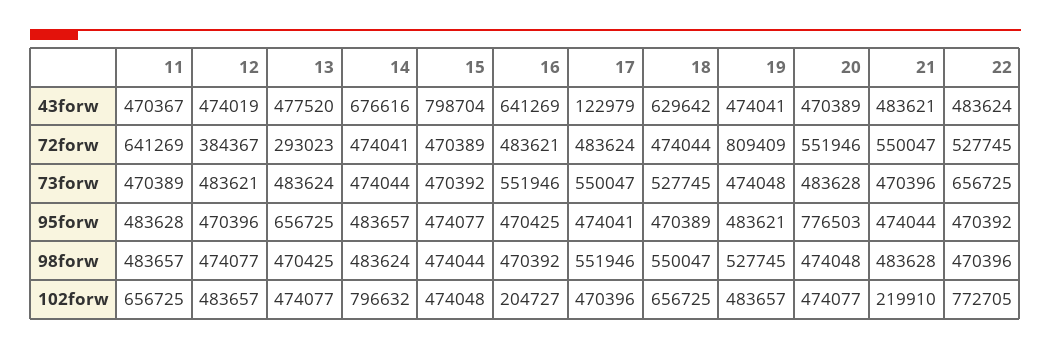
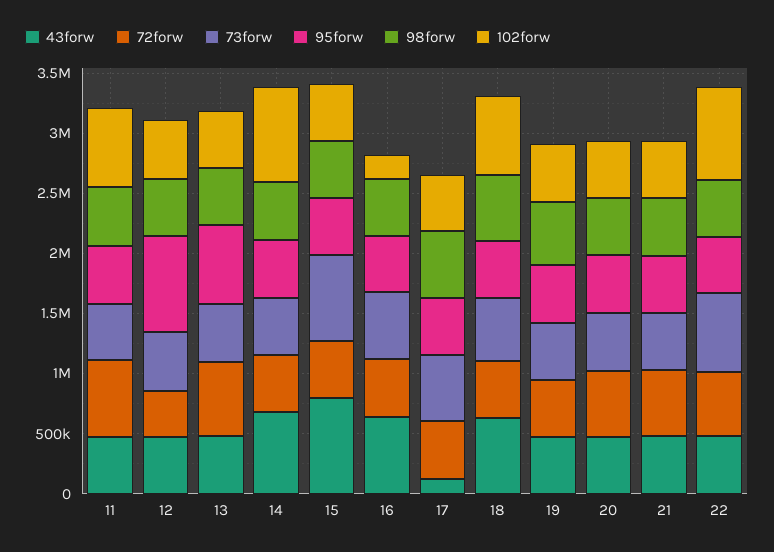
72forw, 13: 293023 -> 600000
72forw, 19: 809409 -> 500000
73forw, 15: 470392 -> 700000
95forw, 12: 470396 -> 800000
95forw, 20: 776503 -> 500000
102forw, 21: 219910 -> 500000

